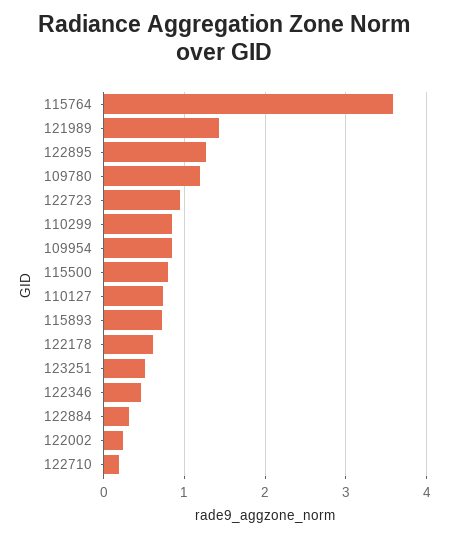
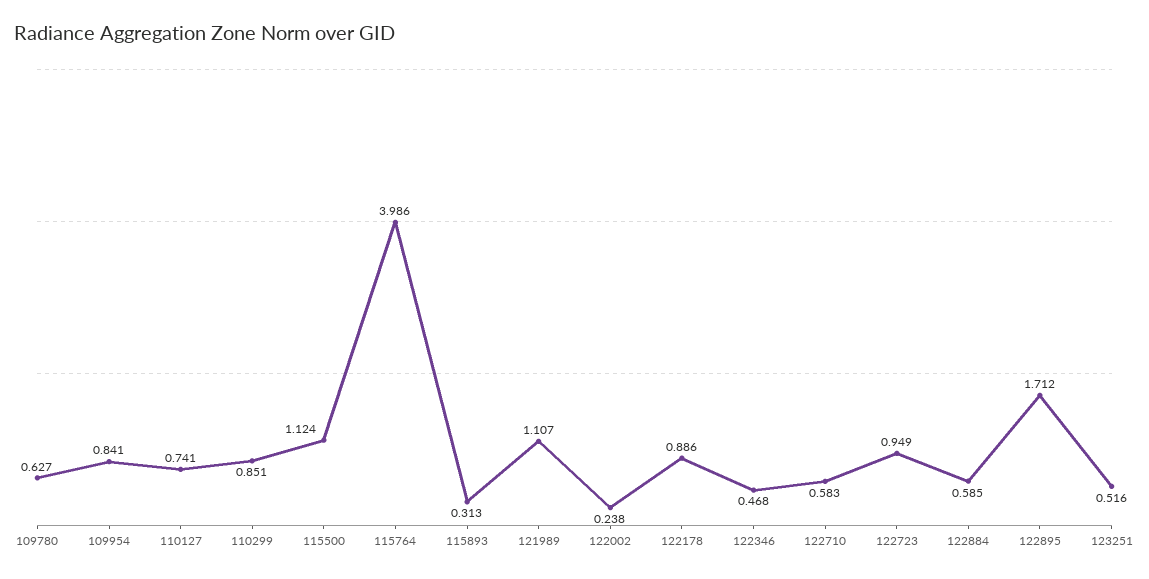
115764: 3.6 -> 3.986
121989: 1.4 -> 1.107
122895: 1.3 -> 1.712
109780: 1.2 -> 0.627
115500: 0.8 -> 1.124
115893: 0.7 -> 0.313
122178: 0.6 -> 0.886
122884: 0.3 -> 0.585
122710: 0.2 -> 0.583

